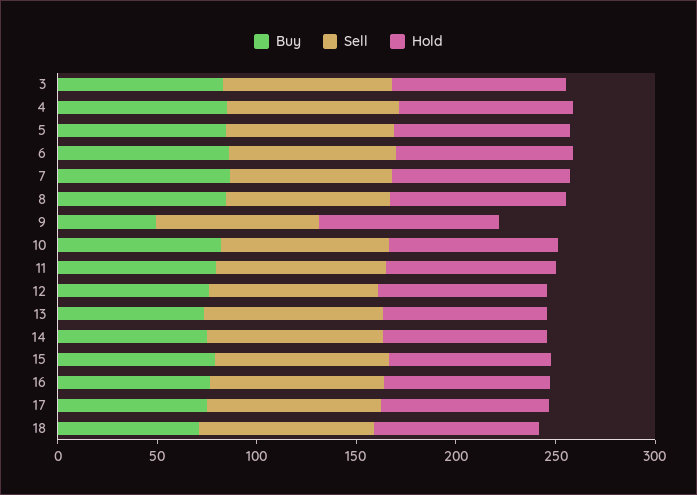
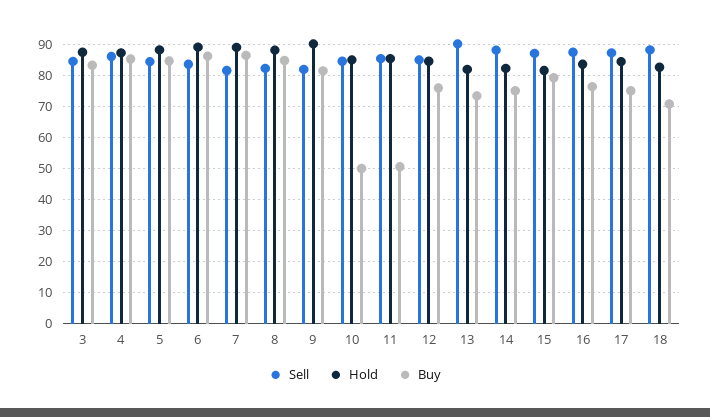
Buy, 9: 50 -> 82
Buy, 10: 80 -> 50
Buy, 11: 80 -> 50

